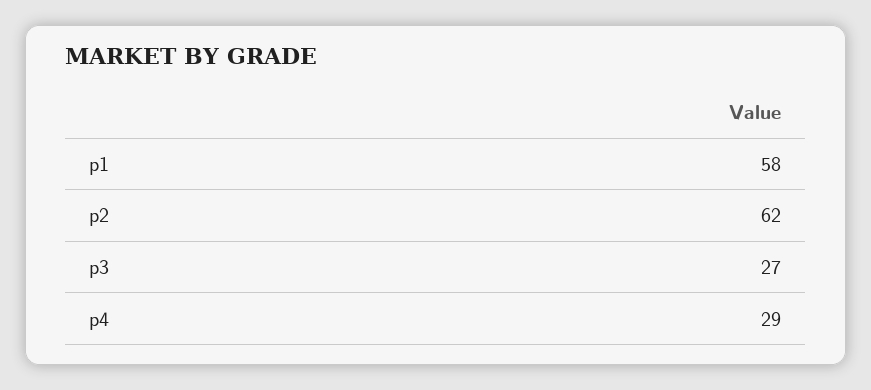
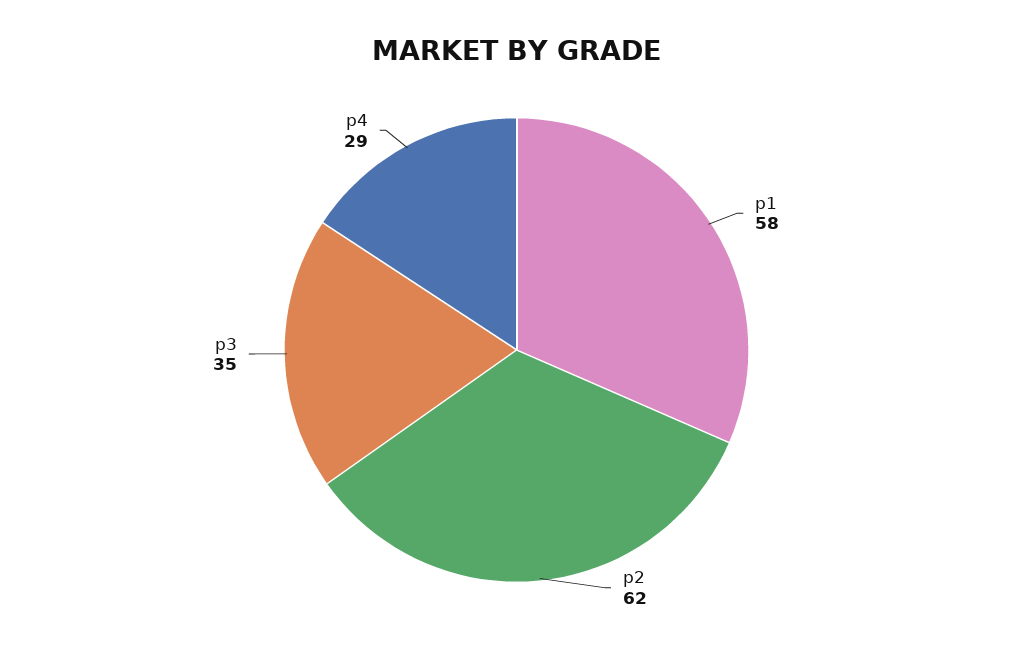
p3: 27 -> 35

